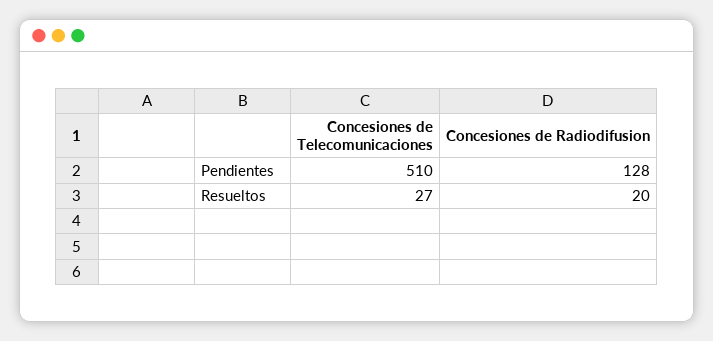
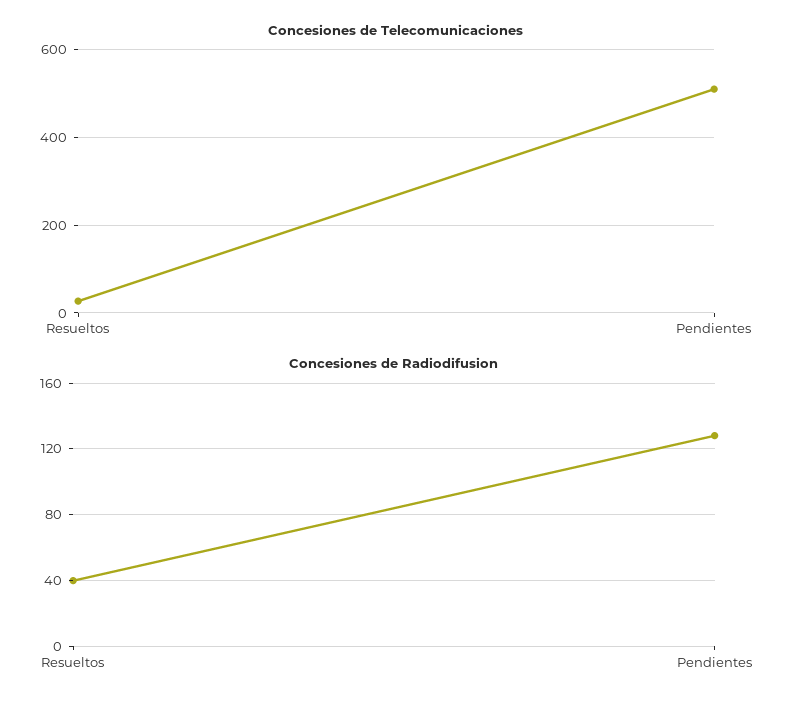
Concesiones de Radiodifusion, Resueltos: 20 -> 40

